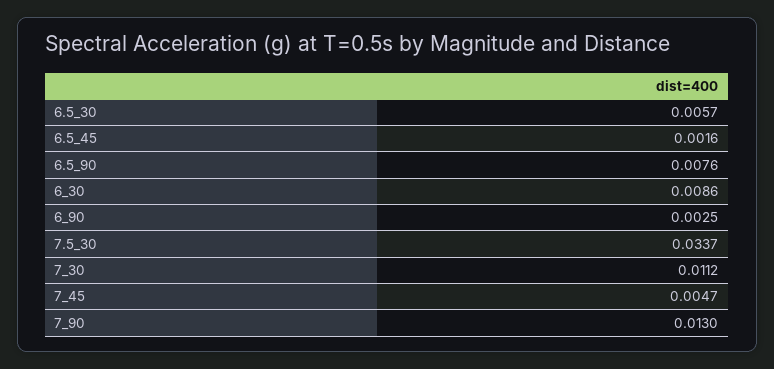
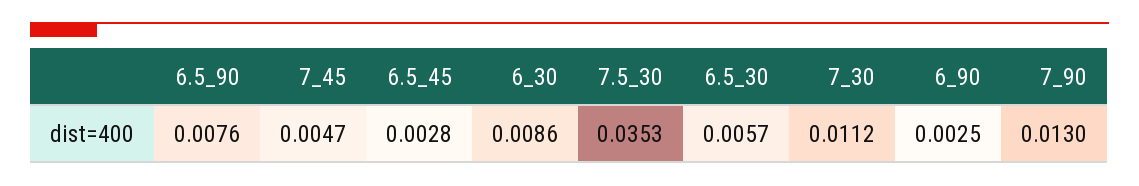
6.5_45: 0.0016 -> 0.0028
7.5_30: 0.0337 -> 0.0353

